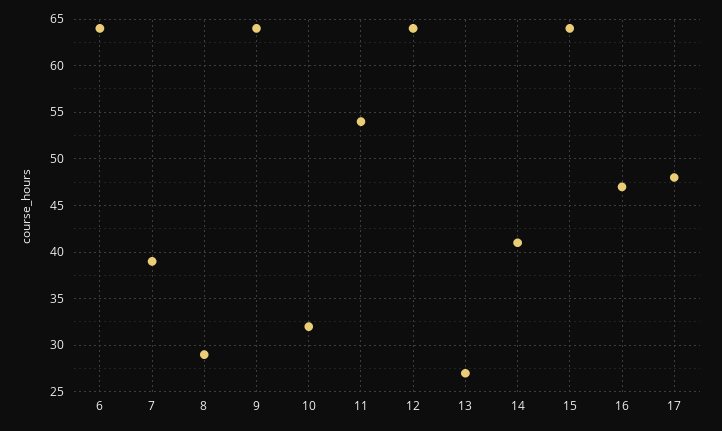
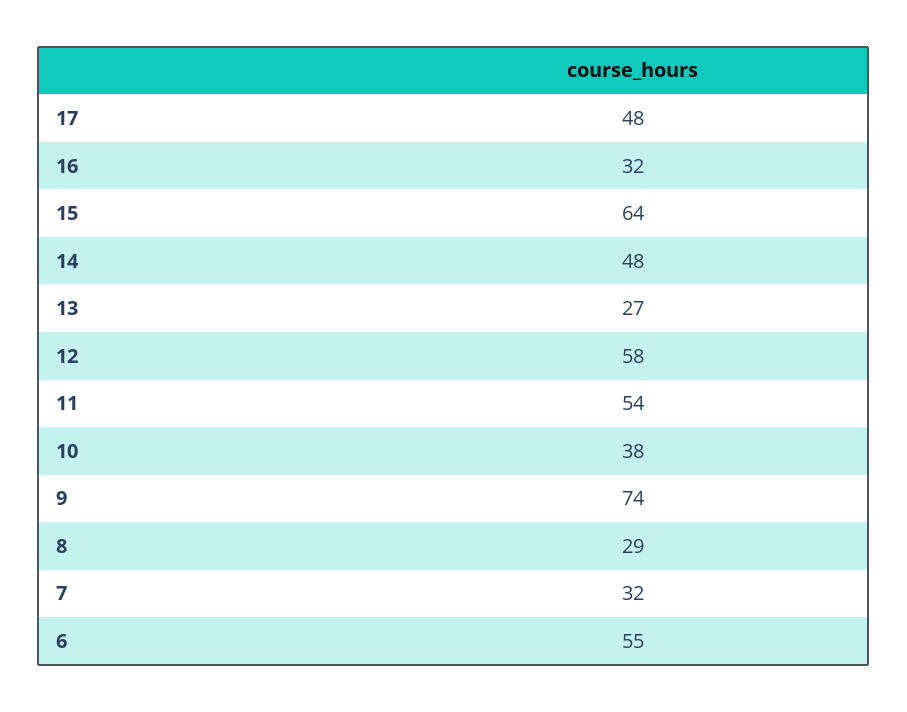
6: 64 -> 55
7: 39 -> 32
9: 64 -> 74
10: 32 -> 38
12: 64 -> 58
14: 41 -> 48
16: 47 -> 32

